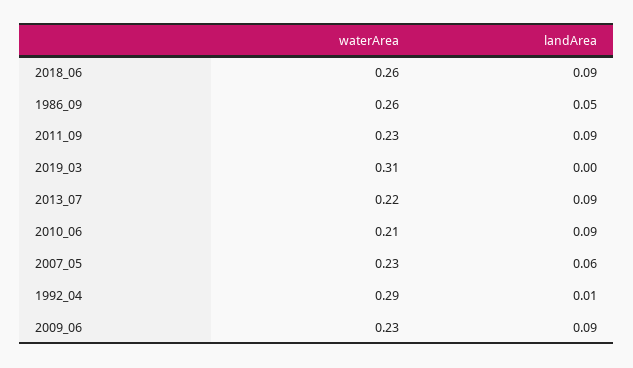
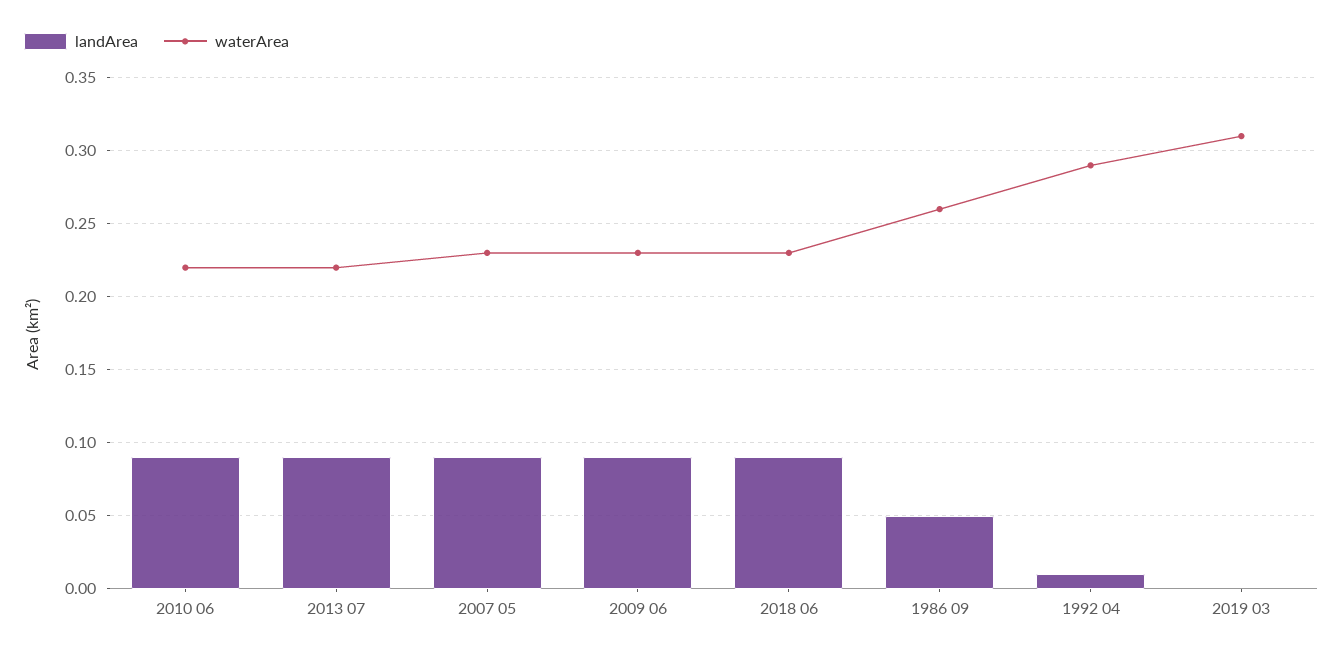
waterArea, 2018_06: 0.26 -> 0.23
waterArea, 2011_09: 0.23 -> none
landArea, 2011_09: 0.09 -> none
waterArea, 2010_06: 0.21 -> 0.22
landArea, 2007_05: 0.06 -> 0.09

